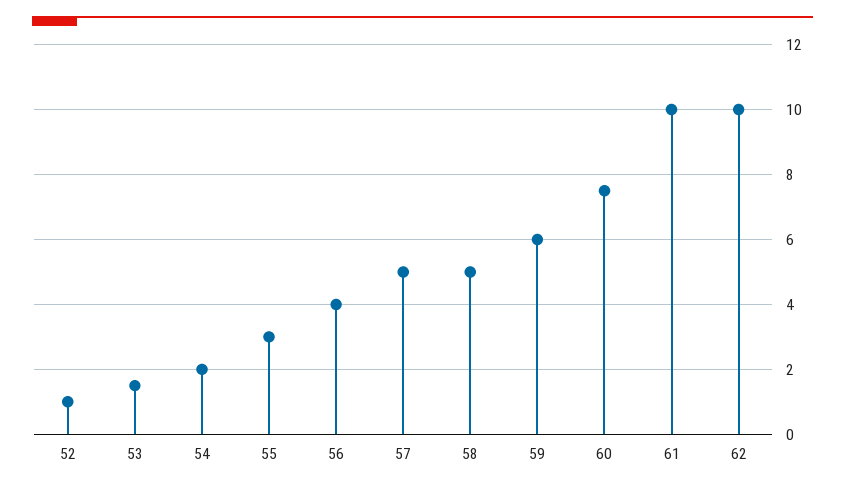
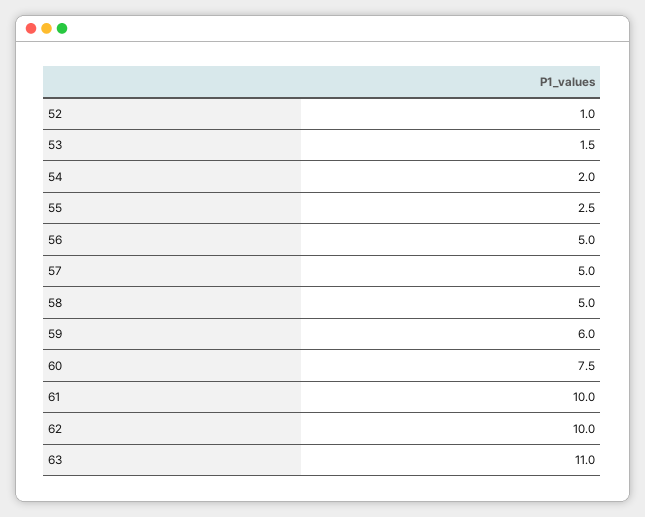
55: 3 -> 2.5
56: 4 -> 5
63: none -> 11

